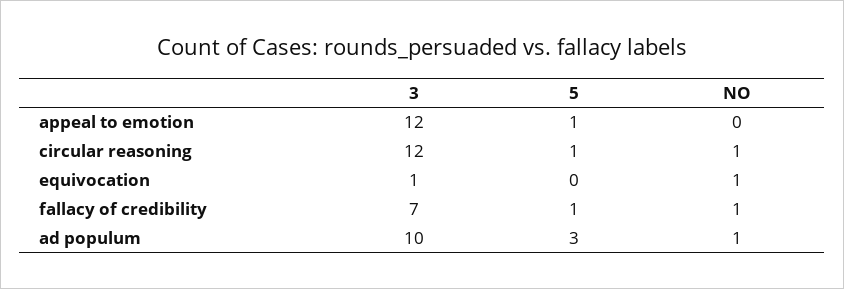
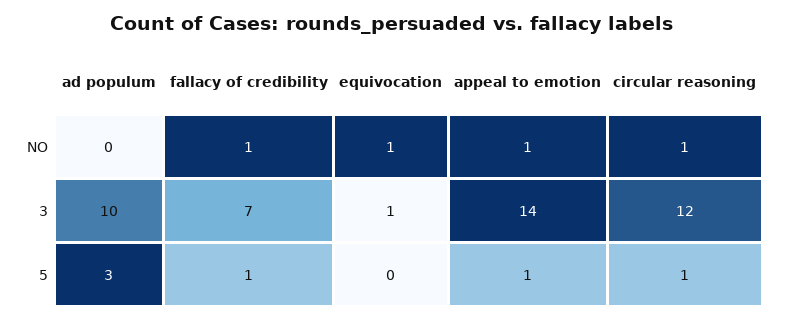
3, appeal to emotion: 12 -> 14
NO, appeal to emotion: 0 -> 1
NO, ad populum: 1 -> 0

